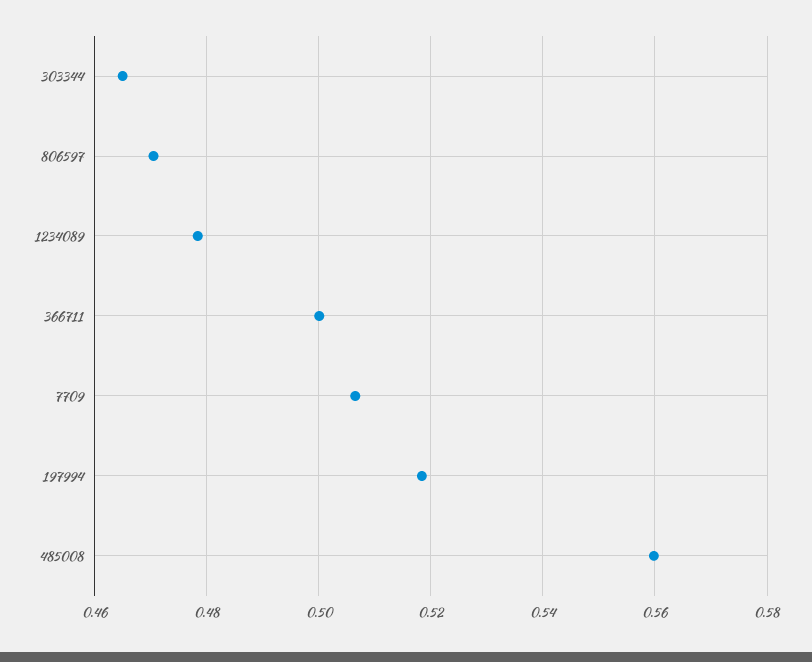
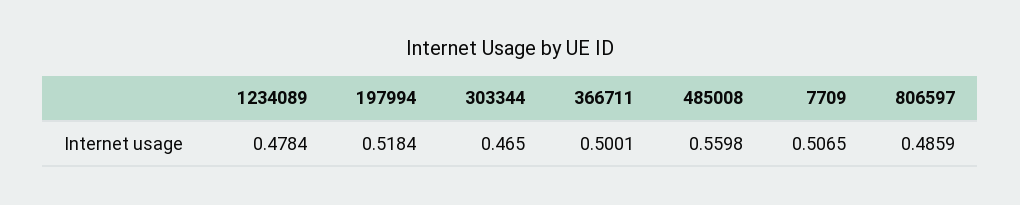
806597: 0.47 -> 0.4859

